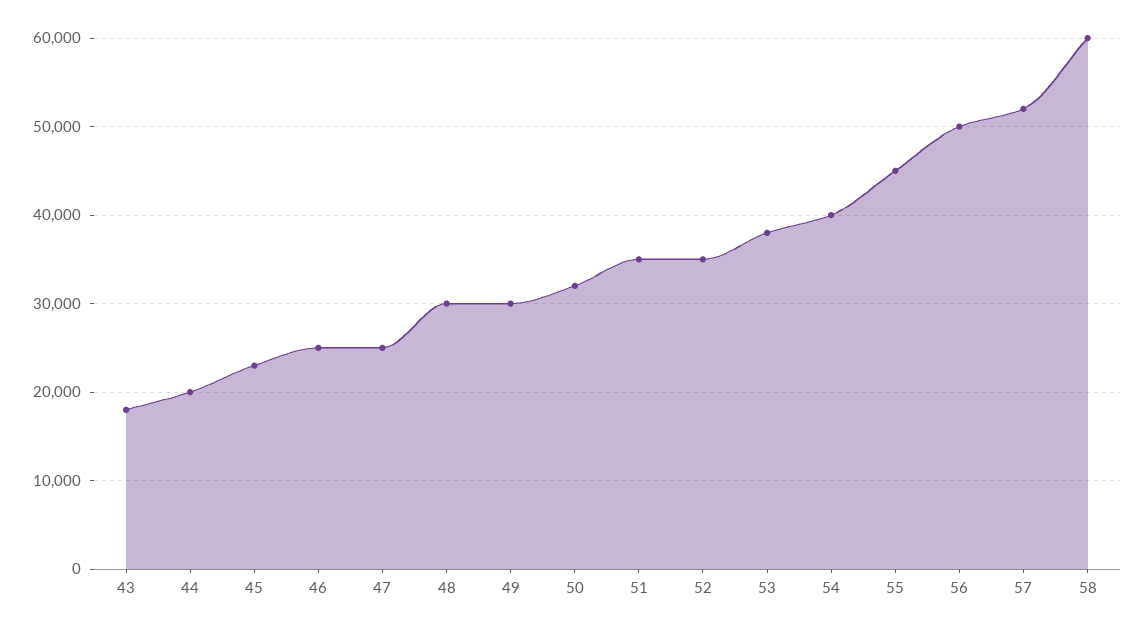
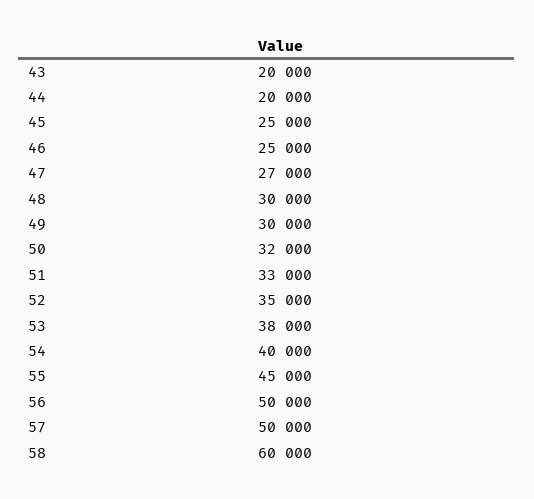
43: 18000 -> 20000
45: 23000 -> 25000
47: 25000 -> 27000
51: 35000 -> 33000
57: 52000 -> 50000

